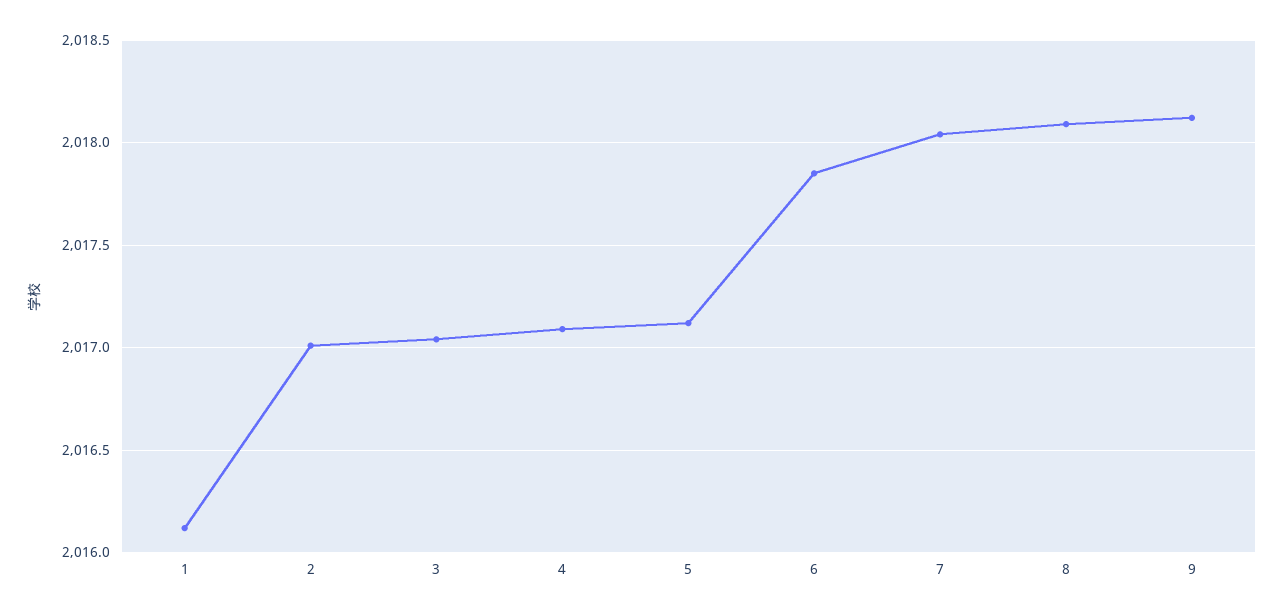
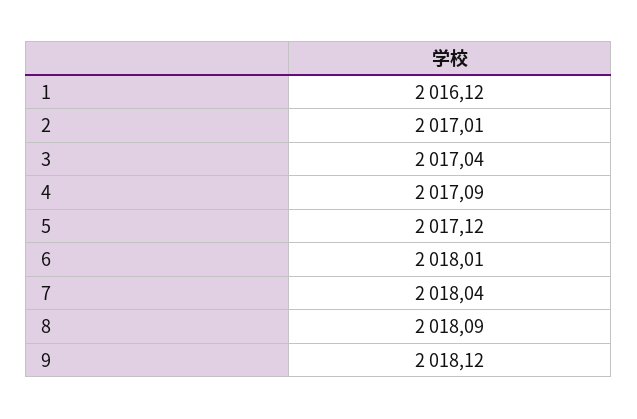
6: 2017.85 -> 2018.01

